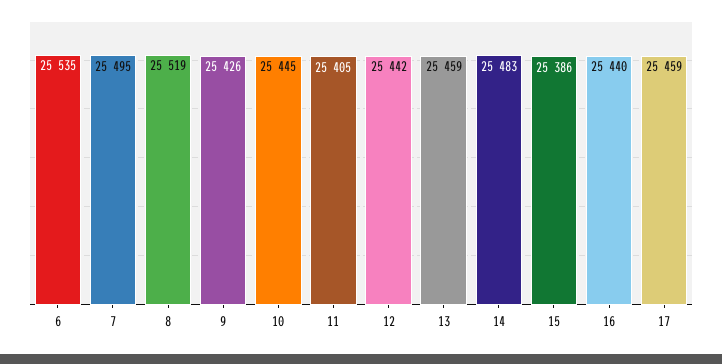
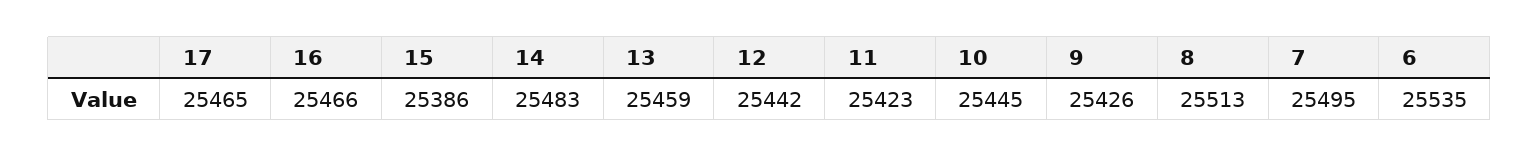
8: 25519 -> 25513
11: 25405 -> 25423
16: 25440 -> 25466
17: 25459 -> 25465

